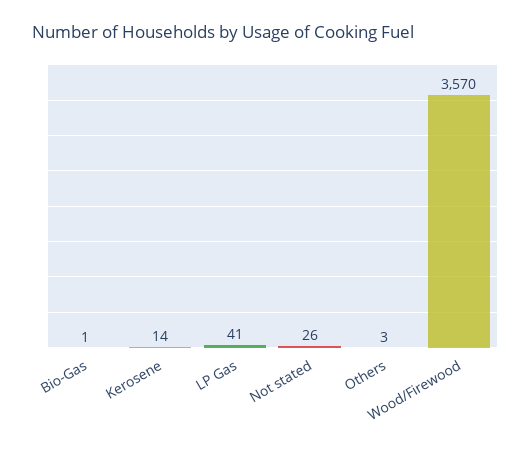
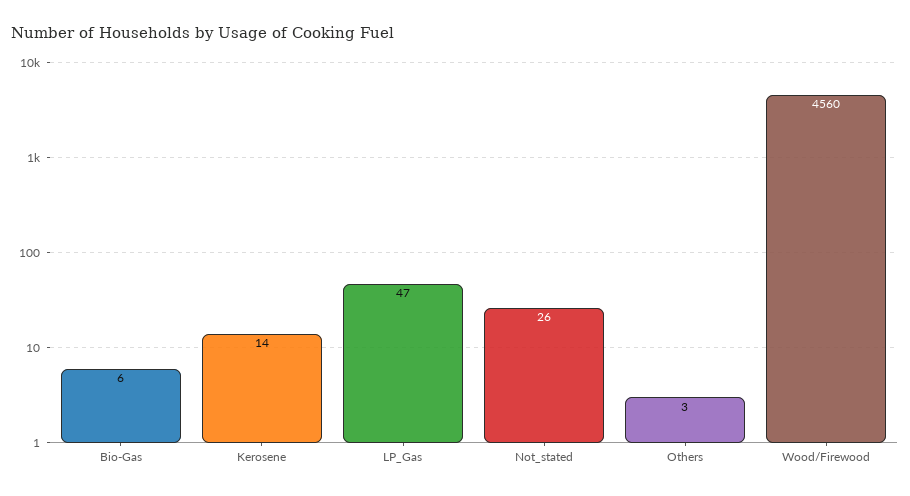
Bio-Gas: 1 -> 6
LP Gas: 41 -> 47
Wood/Firewood: 3570 -> 4560

